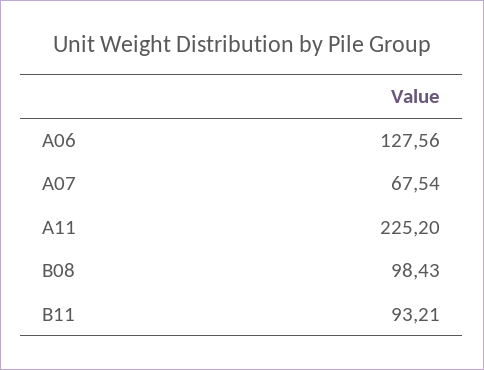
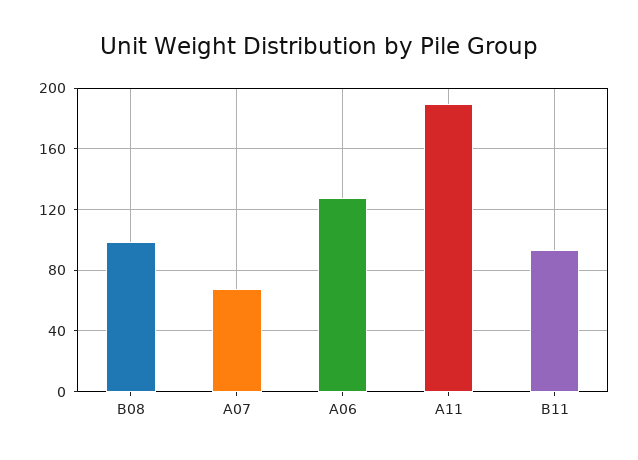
A11: 225.2 -> 190

